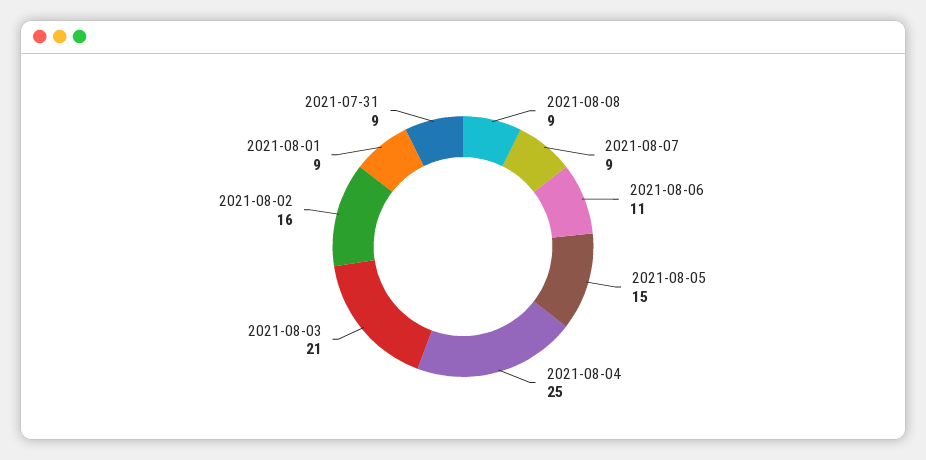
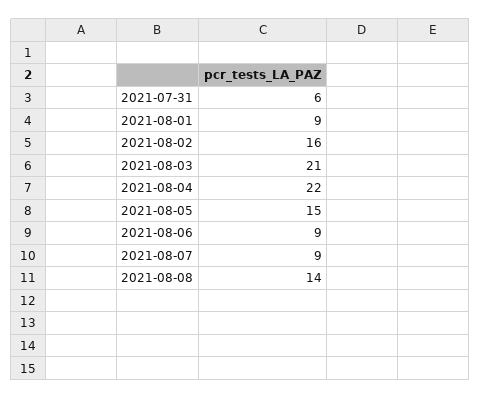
2021-08-08: 9 -> 14
2021-08-06: 11 -> 9
2021-08-04: 25 -> 22
2021-07-31: 9 -> 6

